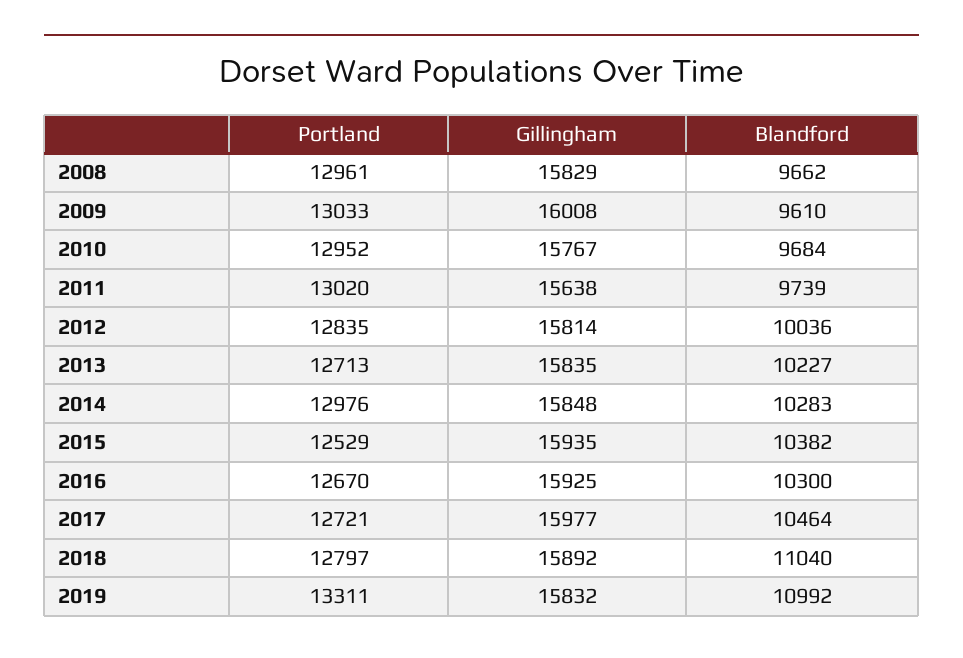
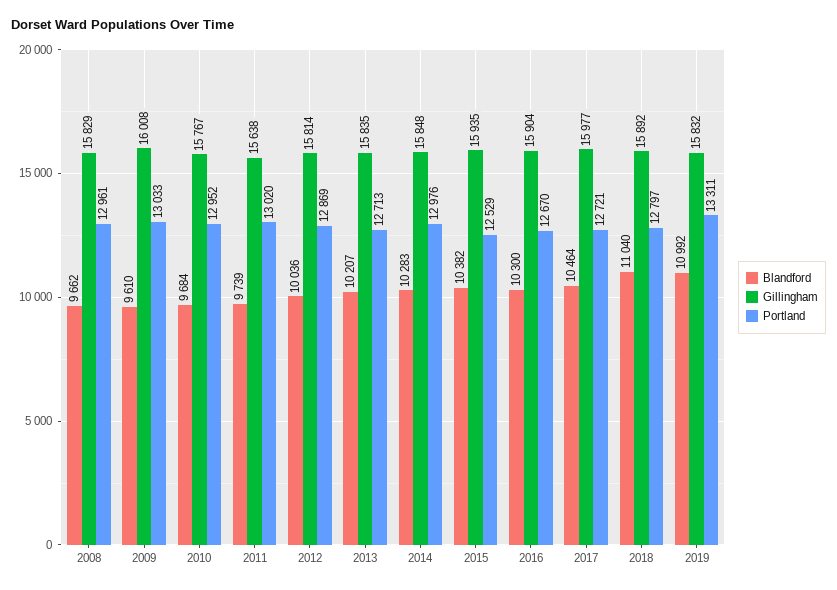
Portland, 2012: 12835 -> 12869
Blandford, 2013: 10227 -> 10207
Gillingham, 2016: 15925 -> 15904

